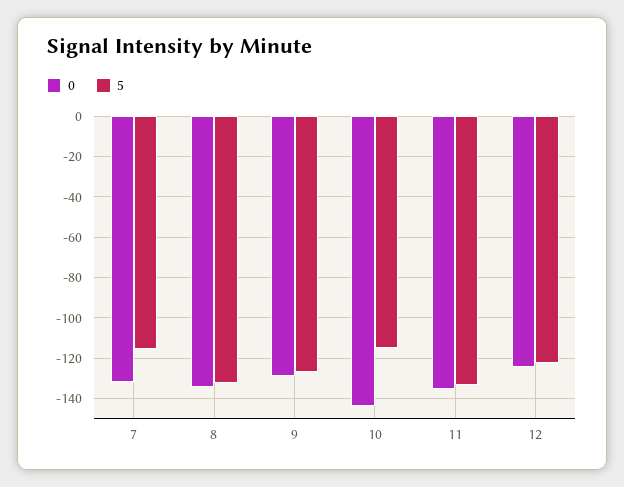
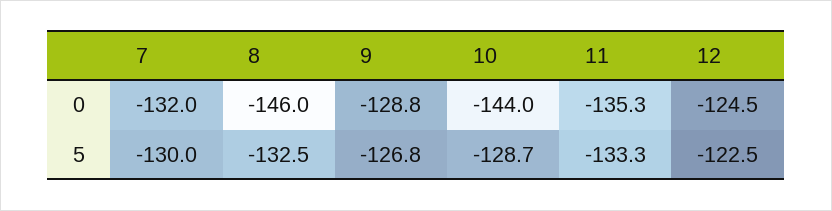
5, 7: -115 -> -130
0, 8: -135 -> -146
5, 10: -115 -> -128.7

